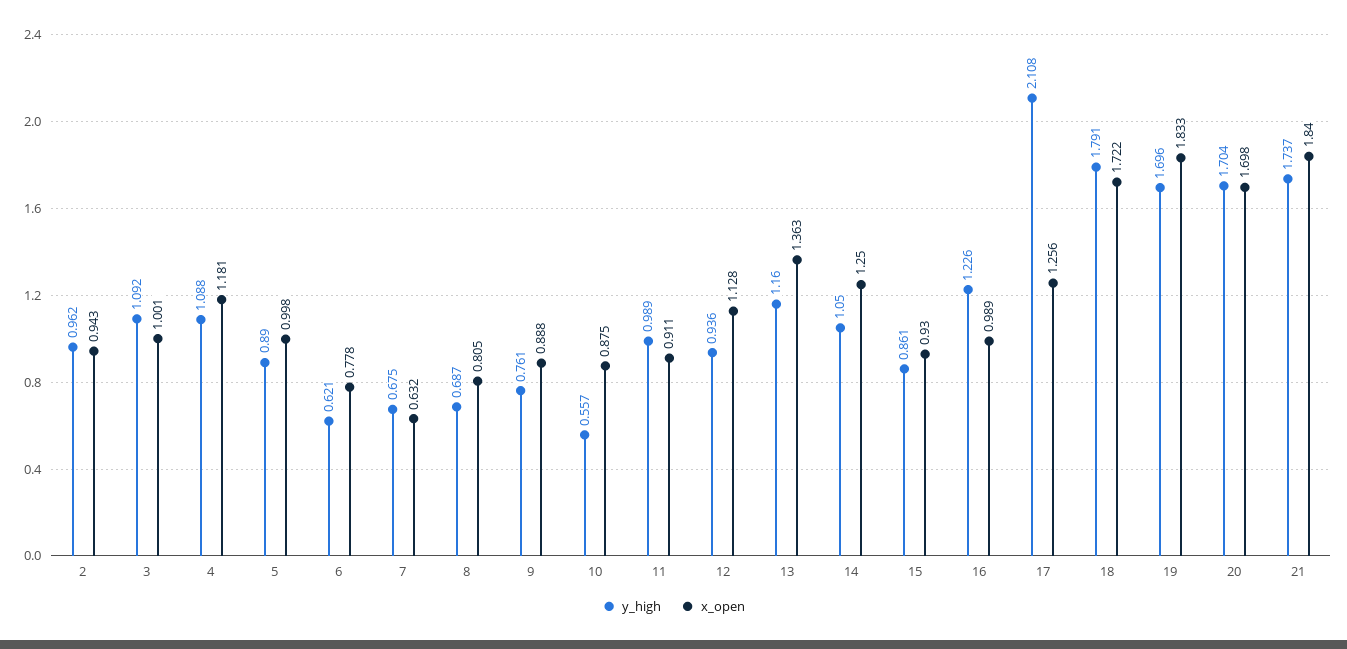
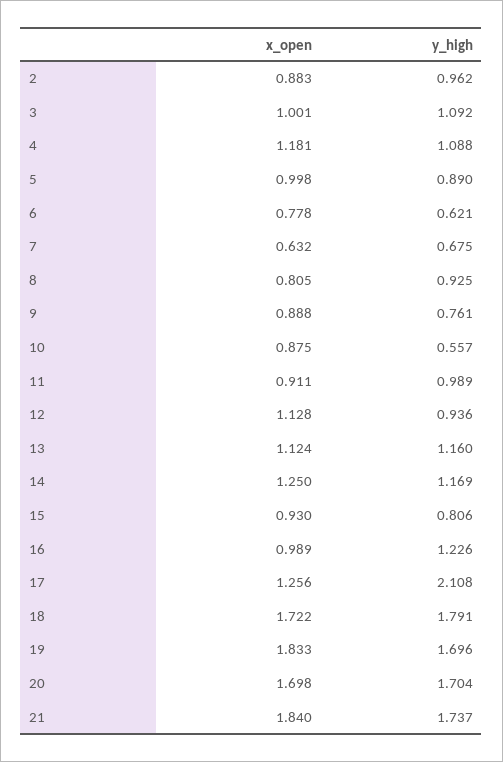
x_open, 2: 0.943 -> 0.883
y_high, 8: 0.687 -> 0.925
x_open, 13: 1.363 -> 1.124
y_high, 14: 1.05 -> 1.169
y_high, 15: 0.861 -> 0.806

